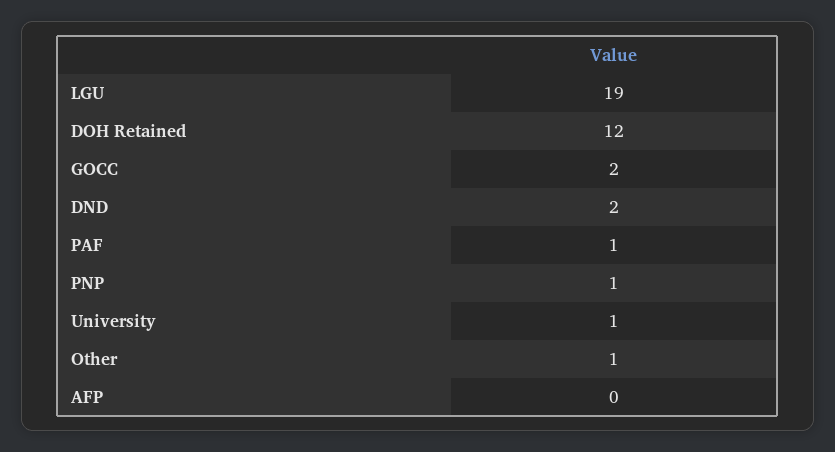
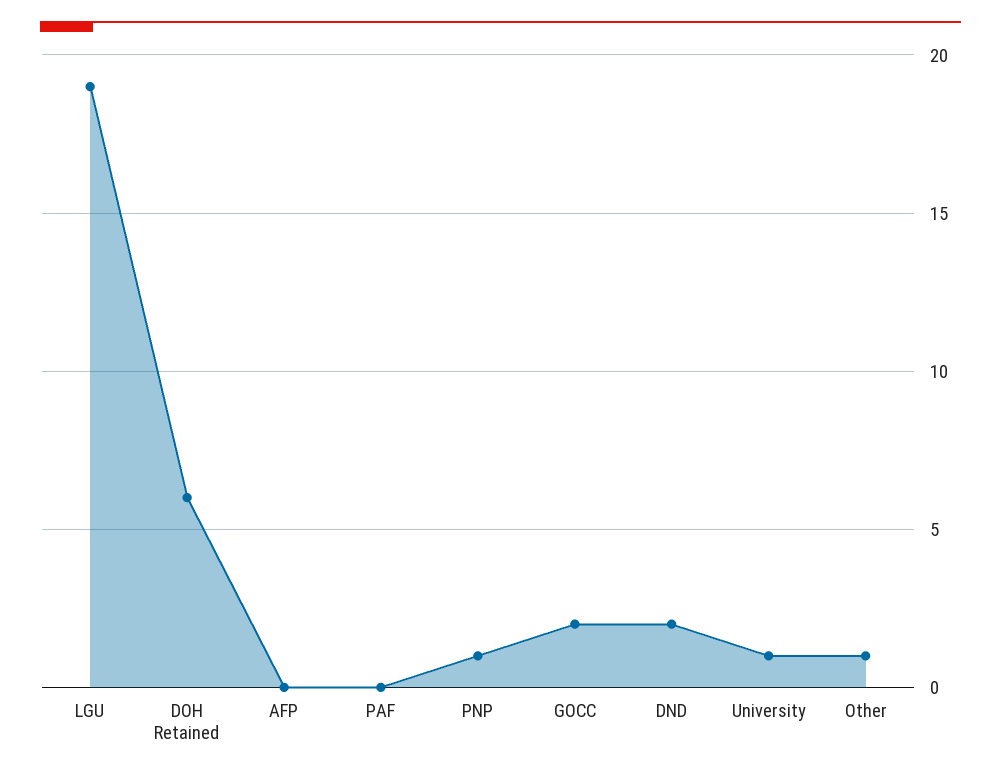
DOH Retained: 12 -> 6
PAF: 1 -> 0

